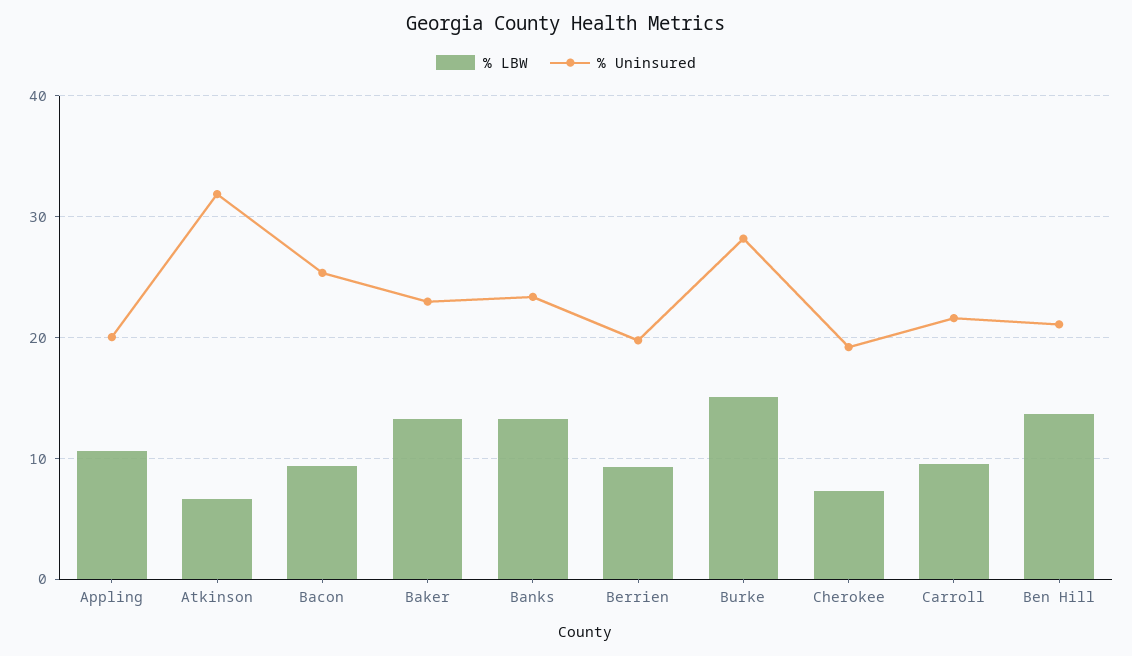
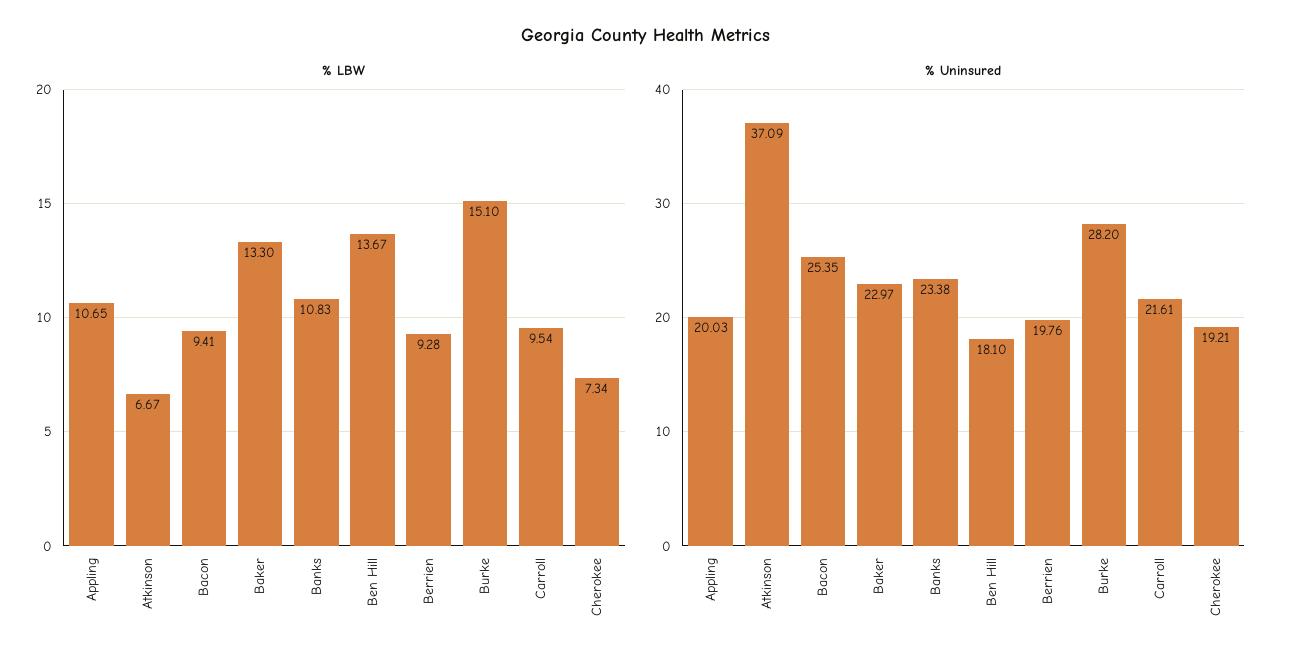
% Uninsured, Atkinson: 32 -> 37.09
% LBW, Banks: 13 -> 10.83
% Uninsured, Ben Hill: 21 -> 18.1

